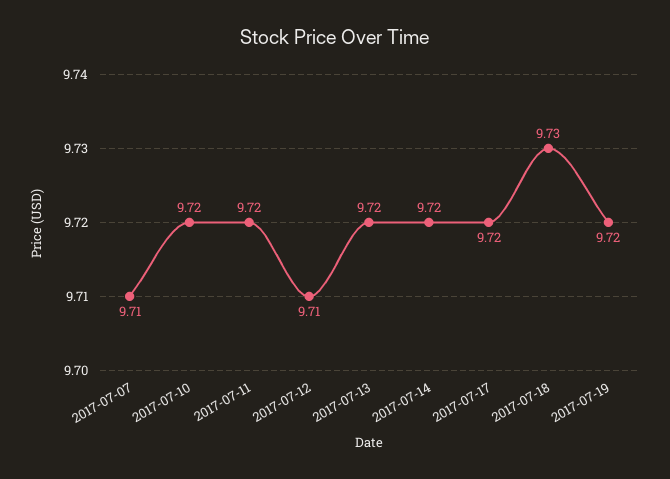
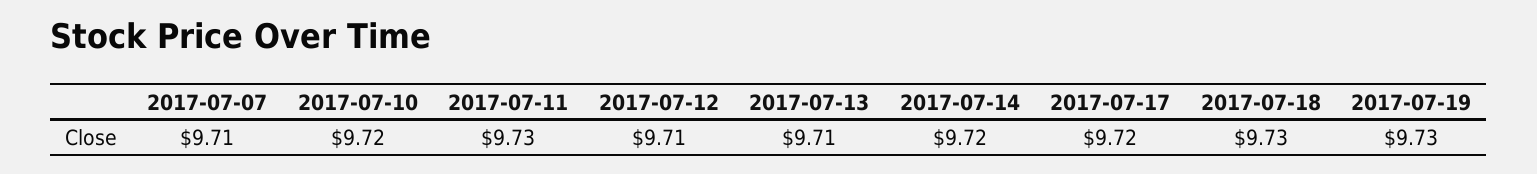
2017-07-11: 9.72 -> 9.73
2017-07-13: 9.72 -> 9.71
2017-07-19: 9.72 -> 9.73

